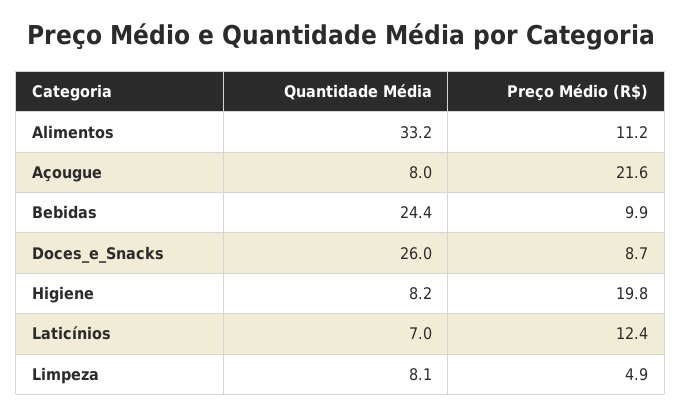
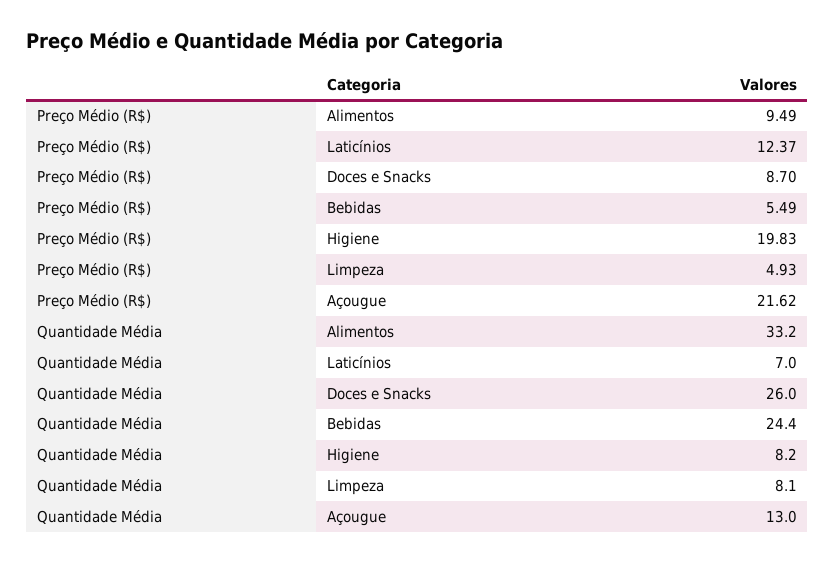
Preço Médio (R$), Alimentos: 11.2 -> 9.49
Quantidade Média, Açougue: 8 -> 13
Preço Médio (R$), Bebidas: 9.9 -> 5.49

